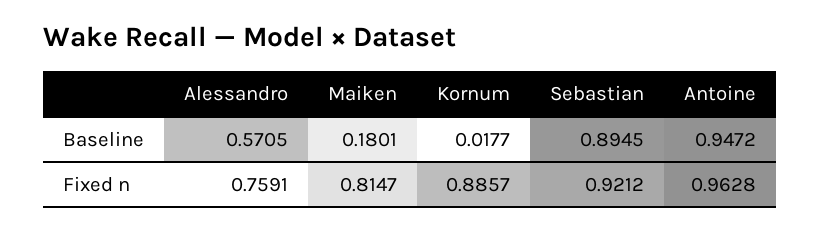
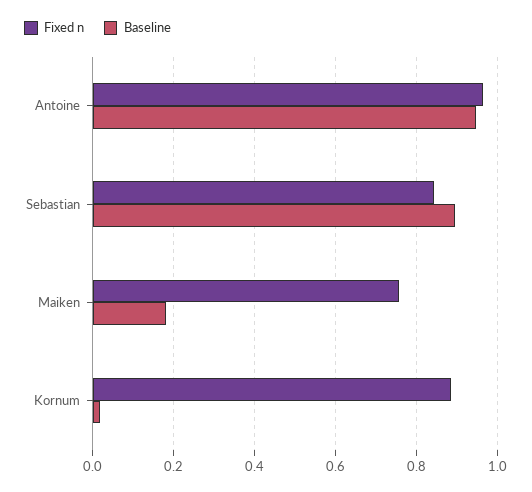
Baseline, Alessandro: 0.5705 -> none
Fixed n, Alessandro: 0.7591 -> none
Fixed n, Maiken: 0.8147 -> 0.76
Fixed n, Sebastian: 0.9212 -> 0.84

